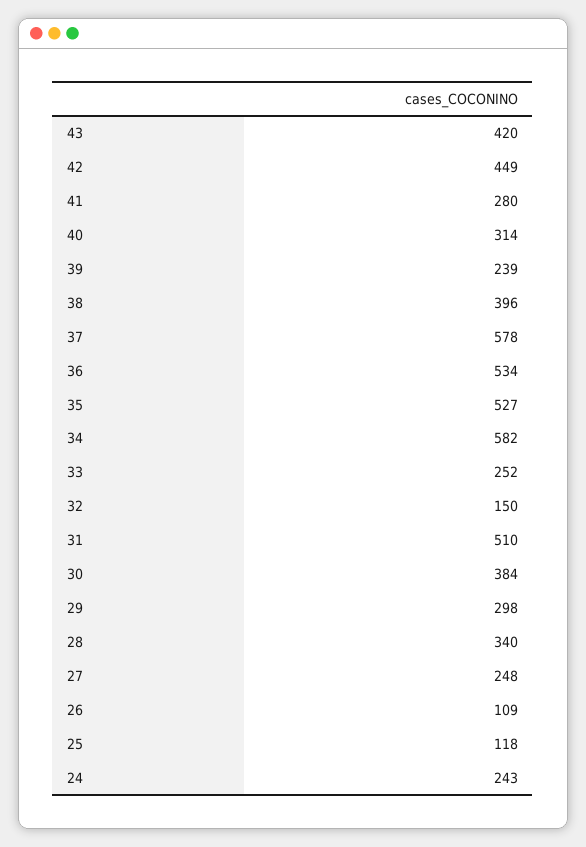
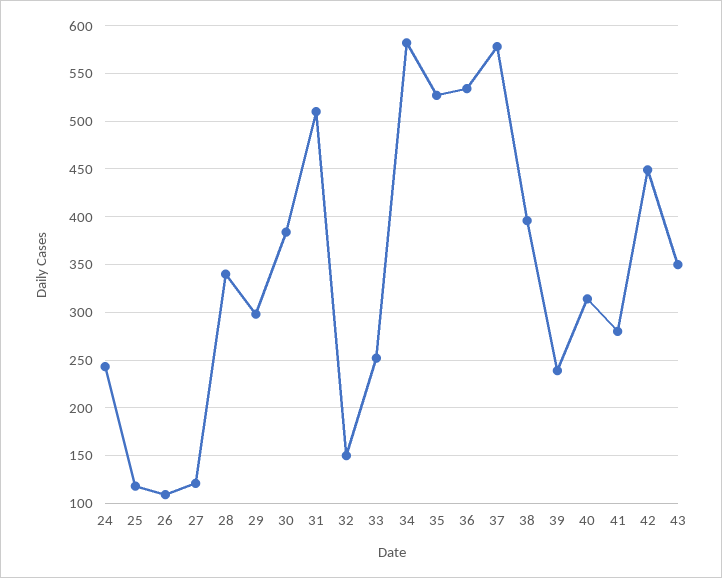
43: 420 -> 350
27: 248 -> 120

